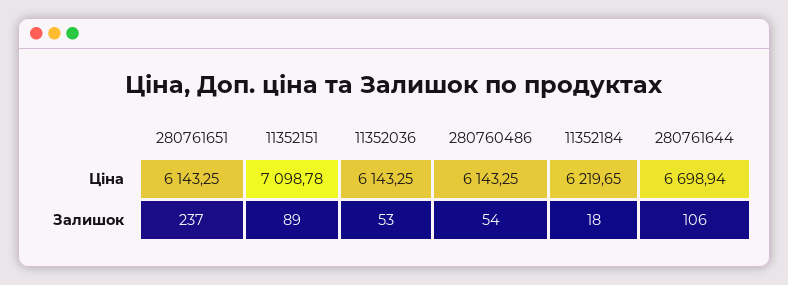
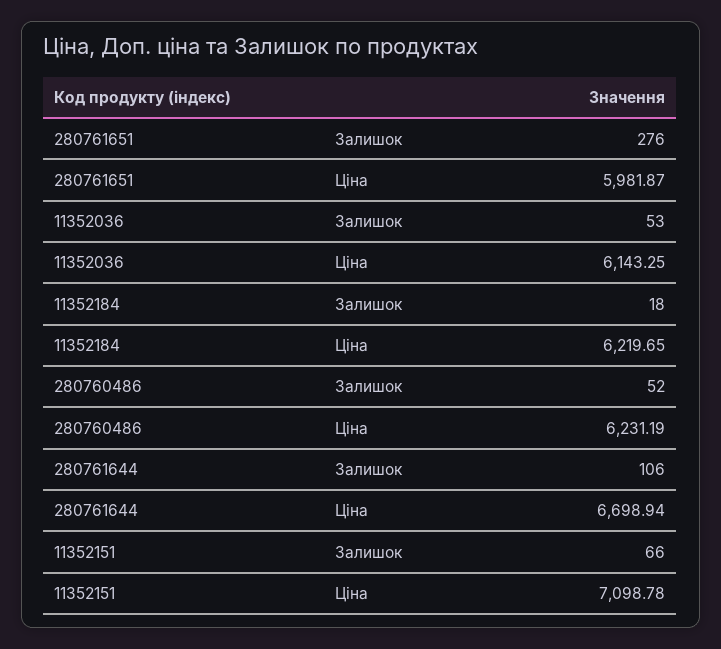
280761651, Ціна: 6143.25 -> 5981.87
280760486, Ціна: 6143.25 -> 6231.19
280761651, Залишок: 237 -> 276
11352151, Залишок: 89 -> 66
280760486, Залишок: 54 -> 52

